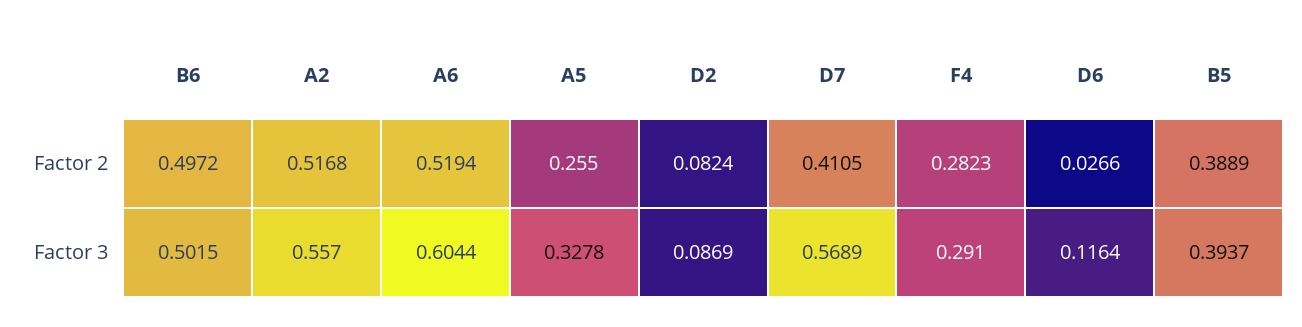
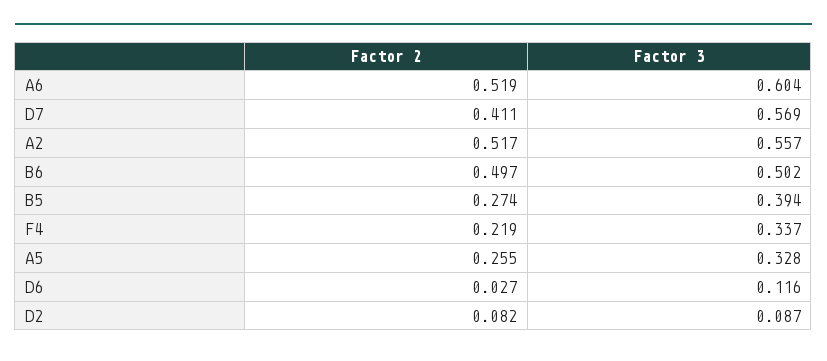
F4, Factor 2: 0.2823 -> 0.219
B5, Factor 2: 0.3889 -> 0.274
F4, Factor 3: 0.291 -> 0.337

